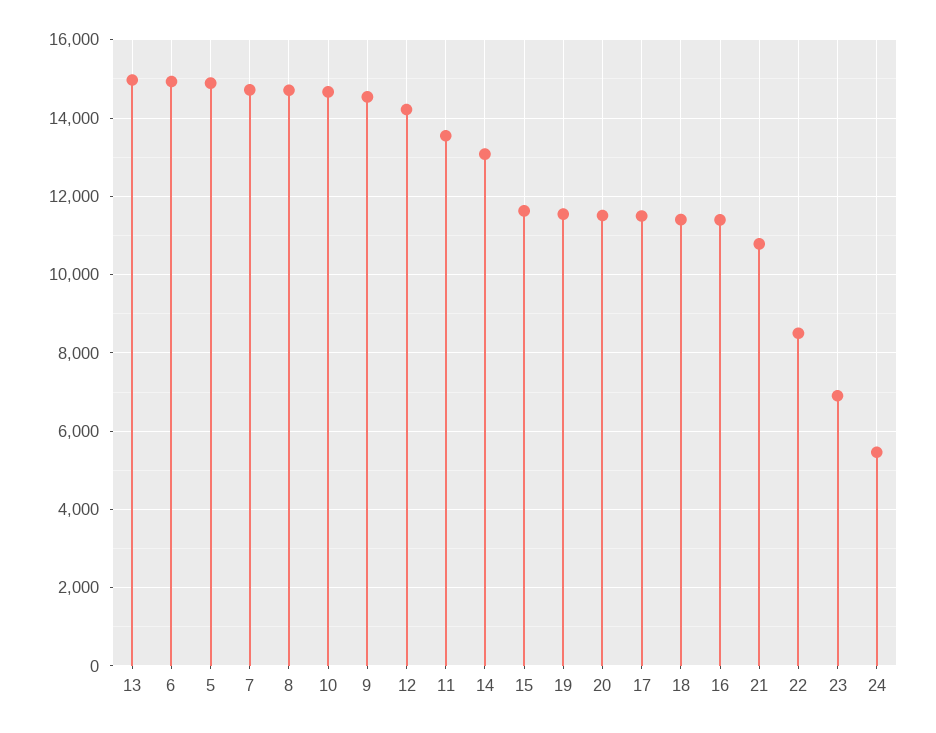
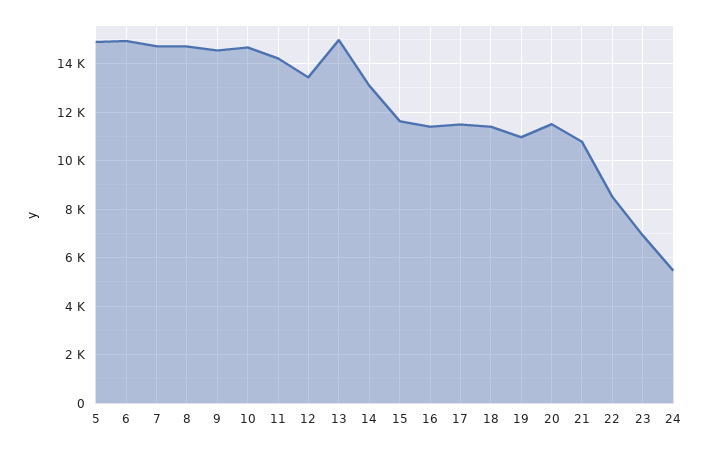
12: 14200 -> 13500
11: 13600 -> 14250
19: 11600 -> 11000

